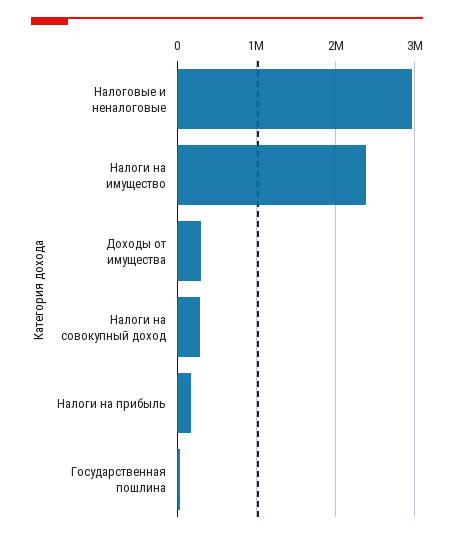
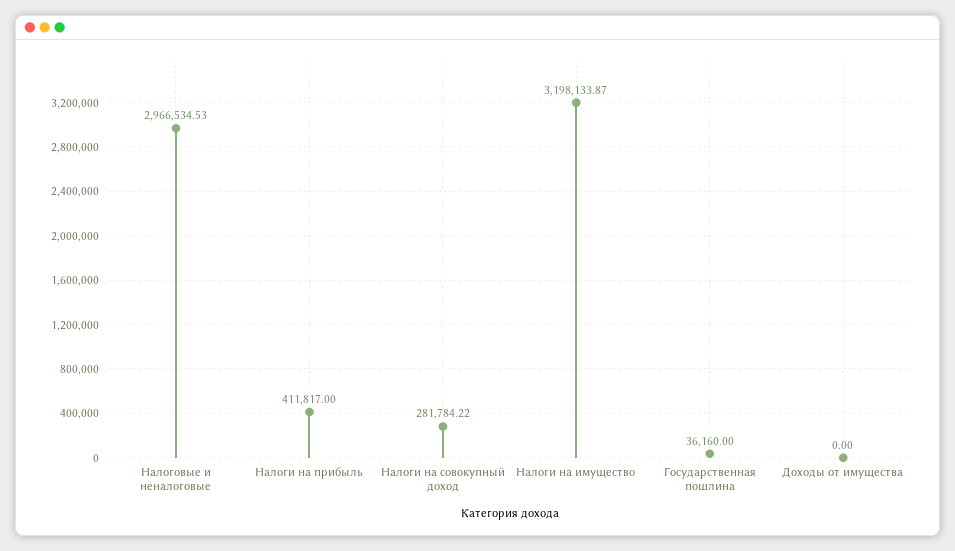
Налоги на имущество: 2400000 -> 3198133.87
Доходы от имущества: 300000 -> 0
Налоги на прибыль: 200000 -> 411817

